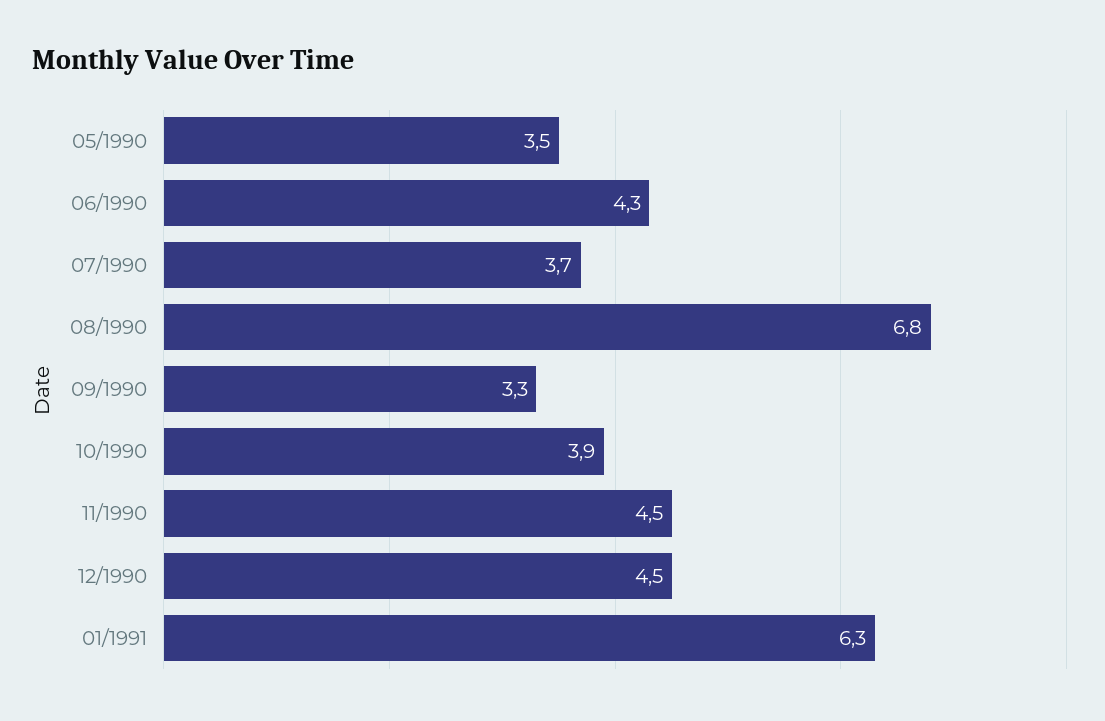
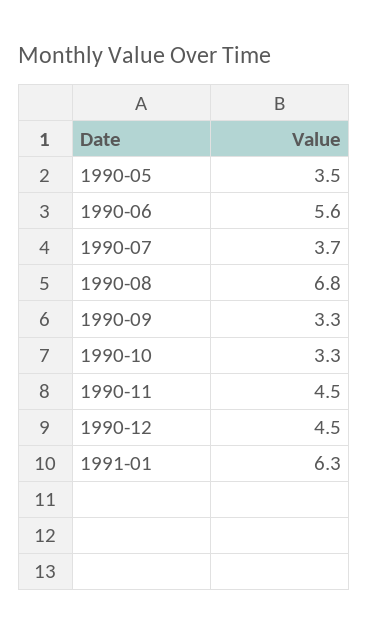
06/1990: 4.3 -> 5.6
10/1990: 3.9 -> 3.3

